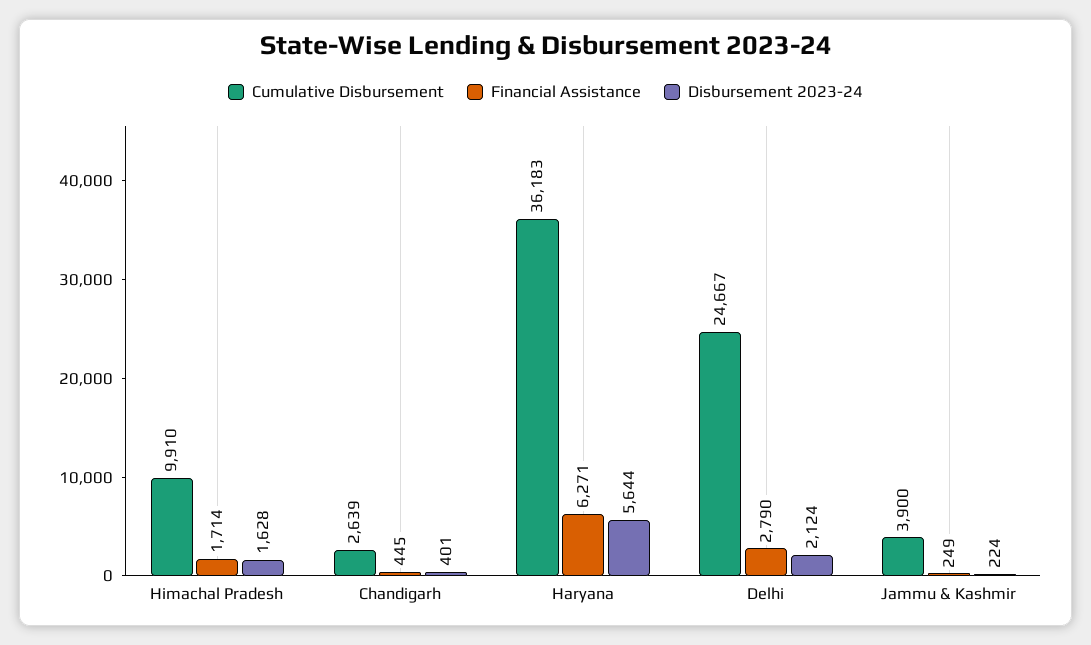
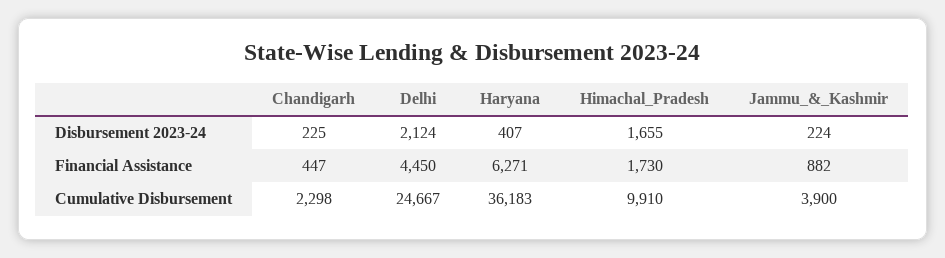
Financial Assistance, Himachal Pradesh: 1714 -> 1730
Disbursement 2023-24, Himachal Pradesh: 1628 -> 1655
Cumulative Disbursement, Chandigarh: 2639 -> 2298
Financial Assistance, Chandigarh: 445 -> 447
Disbursement 2023-24, Chandigarh: 401 -> 225
Disbursement 2023-24, Haryana: 5644 -> 407
Financial Assistance, Delhi: 2790 -> 4450
Financial Assistance, Jammu & Kashmir: 249 -> 882

